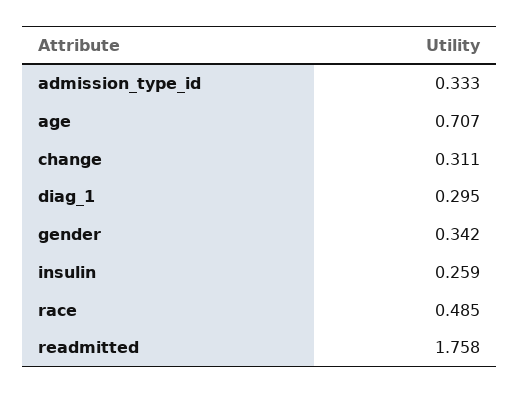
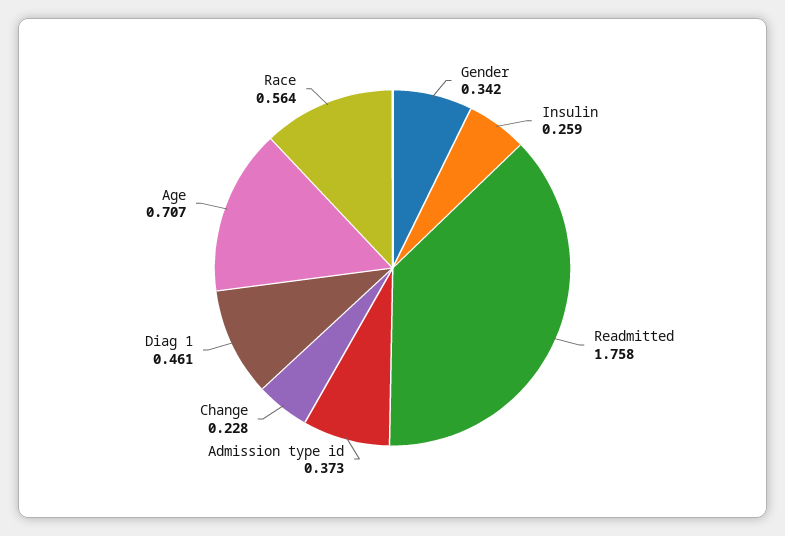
admission_type_id: 0.333 -> 0.373
change: 0.311 -> 0.228
diag_1: 0.295 -> 0.461
race: 0.485 -> 0.564

